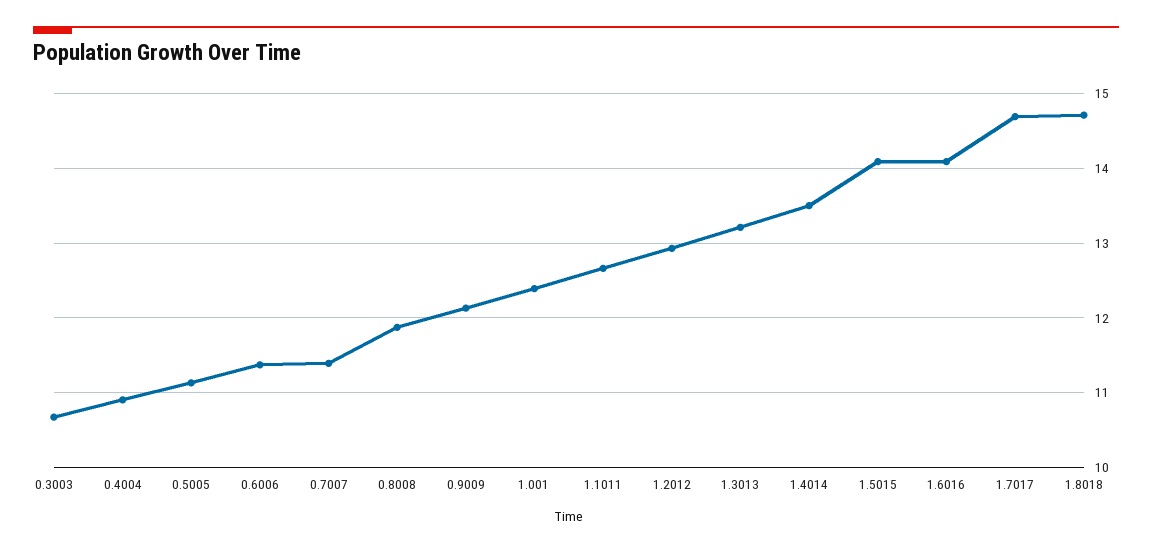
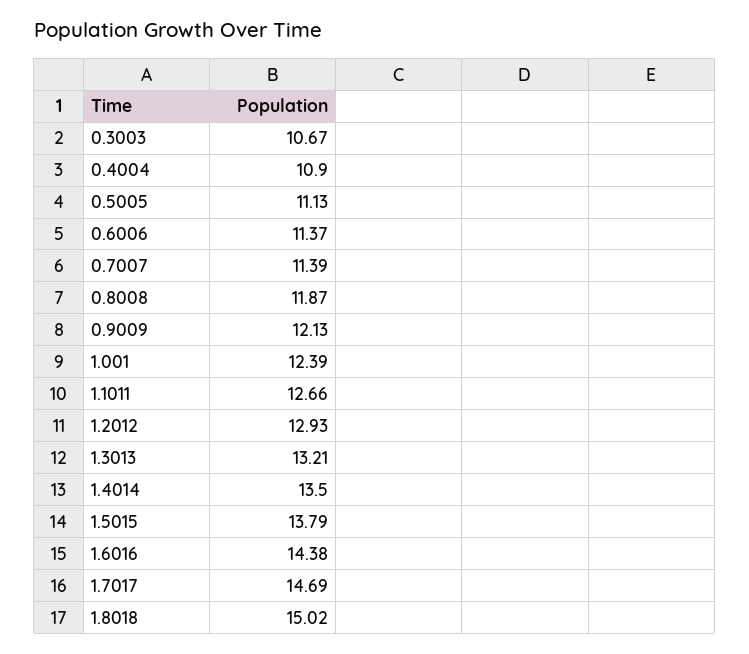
1.5015: 14.1 -> 13.79
1.6016: 14.1 -> 14.38
1.8018: 14.7 -> 15.02

